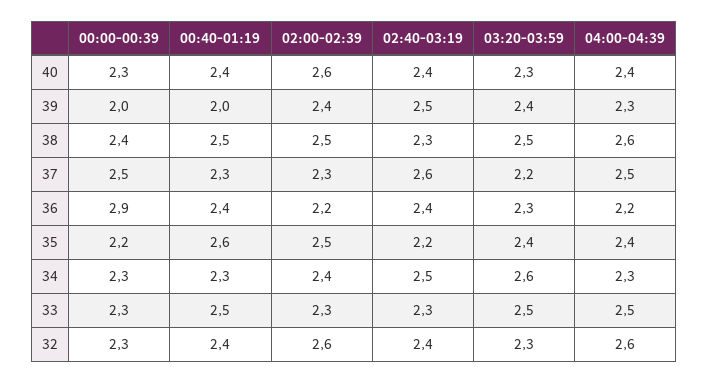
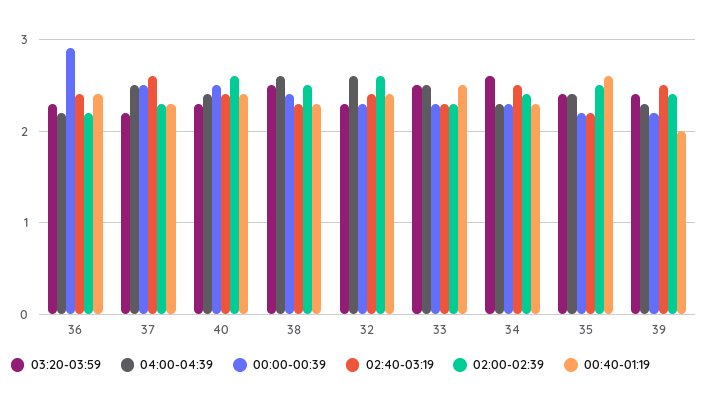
00:00-00:39, 40: 2.3 -> 2.5
00:00-00:39, 39: 2 -> 2.2
00:40-01:19, 38: 2.5 -> 2.3

